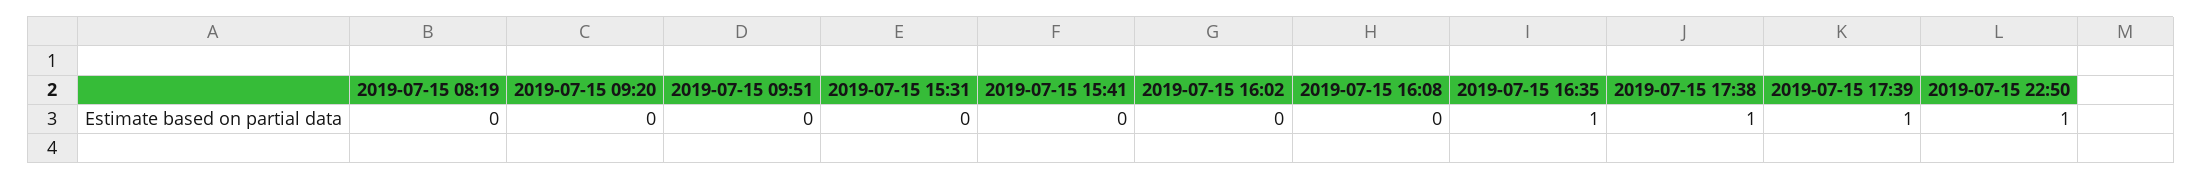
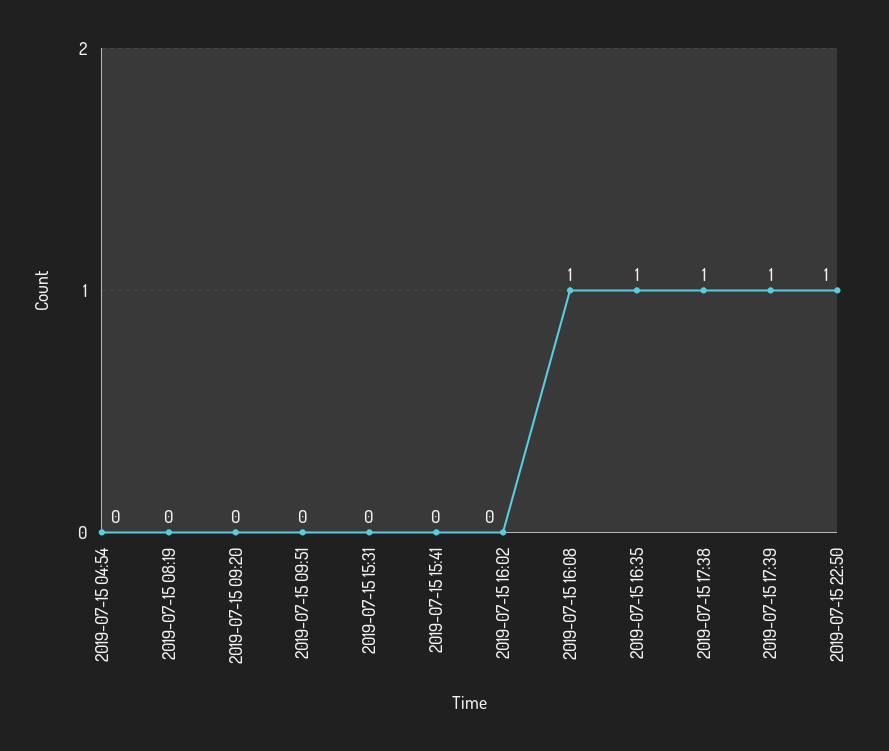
2019-07-15 16:08: 0 -> 1
2019-07-15 04:54: none -> 0

